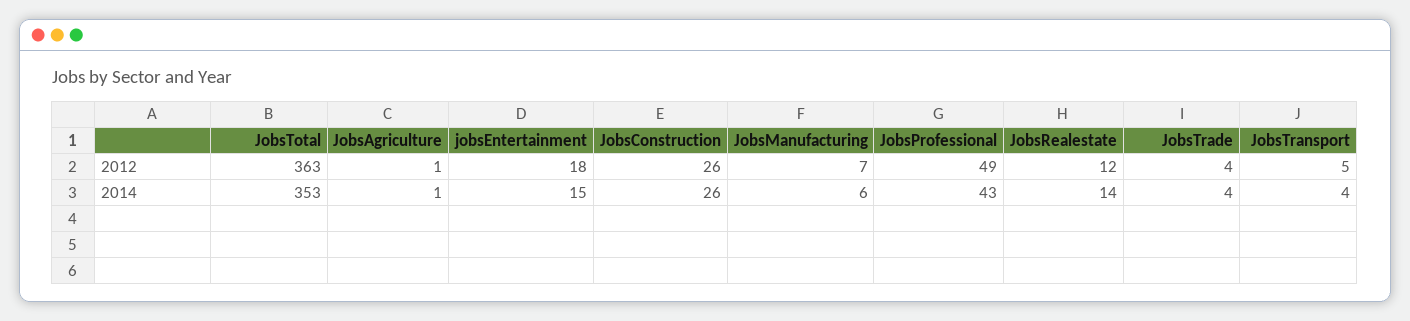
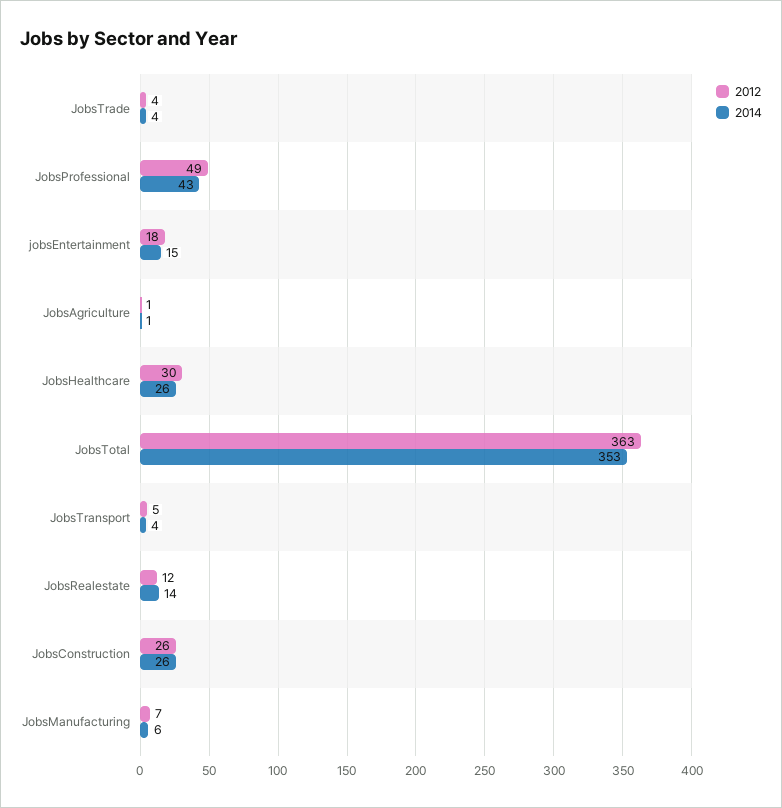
2012, JobsHealthcare: none -> 30
2014, JobsHealthcare: none -> 26

